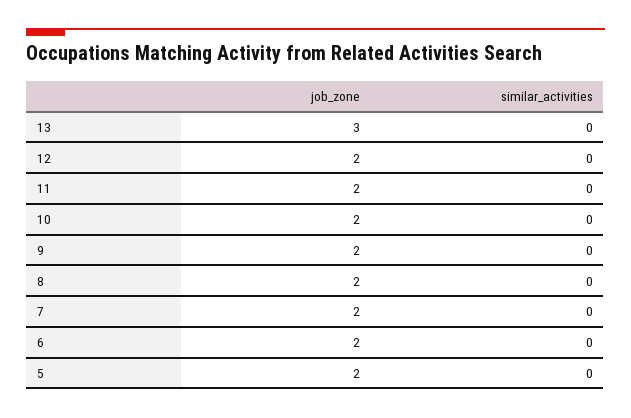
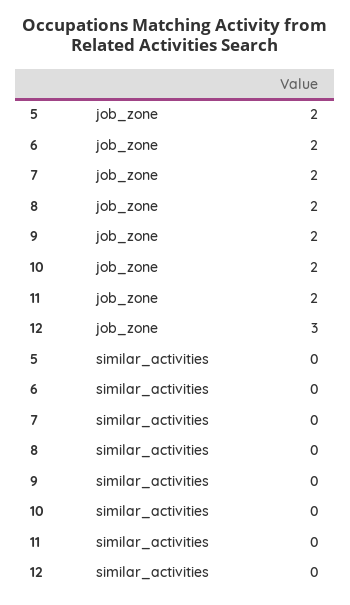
job_zone, 13: 3 -> none
similar_activities, 13: 0 -> none
job_zone, 12: 2 -> 3

